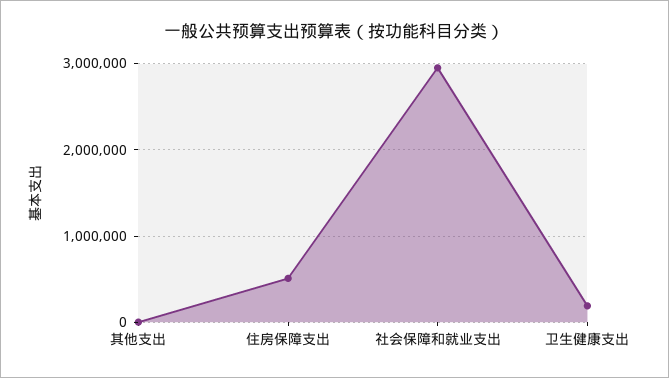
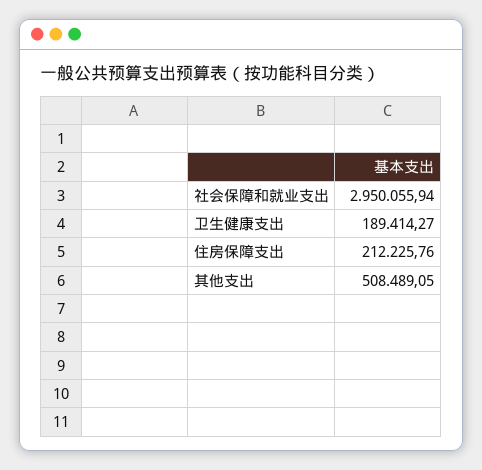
其他支出: 0 -> 508489.05
住房保障支出: 500000 -> 212225.76

